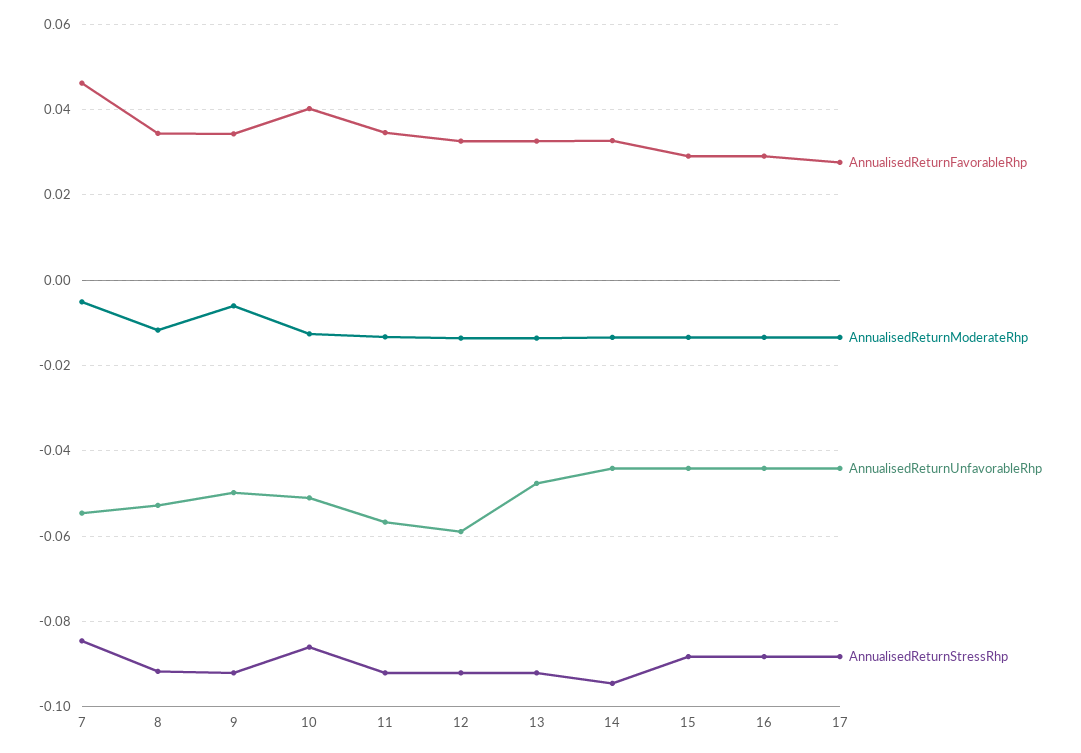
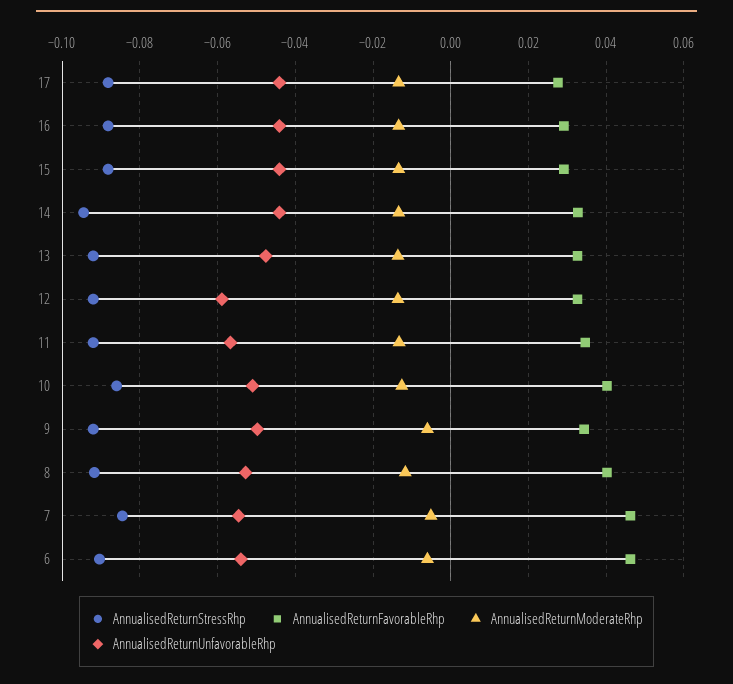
AnnualisedReturnFavorableRhp, 8: 0.034 -> 0.04
AnnualisedReturnStressRhp, 6: none -> -0.09
AnnualisedReturnFavorableRhp, 6: none -> 0.046
AnnualisedReturnModerateRhp, 6: none -> -0.006
AnnualisedReturnUnfavorableRhp, 6: none -> -0.054

